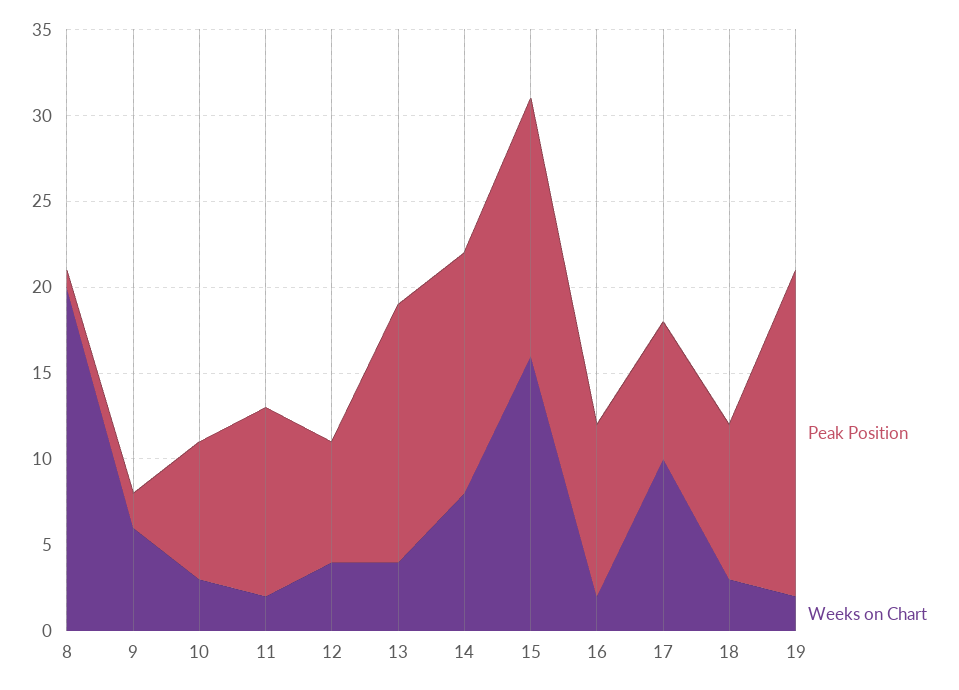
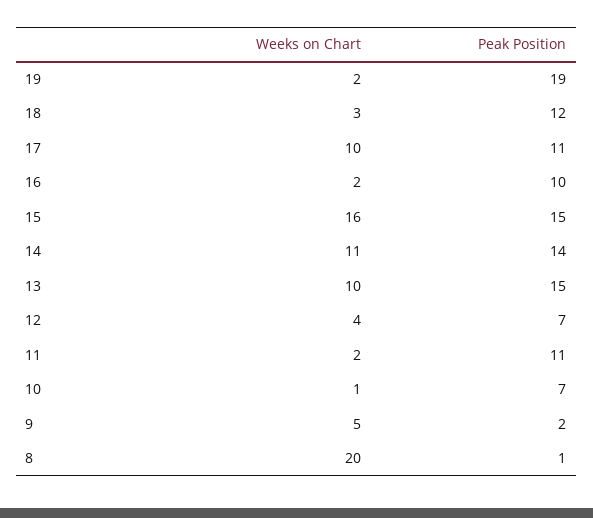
Weeks on Chart, 9: 6 -> 5
Peak Position, 10: 8 -> 7
Weeks on Chart, 10: 3 -> 1
Weeks on Chart, 13: 4 -> 10
Weeks on Chart, 14: 8 -> 11
Peak Position, 17: 8 -> 11
Peak Position, 18: 9 -> 12

